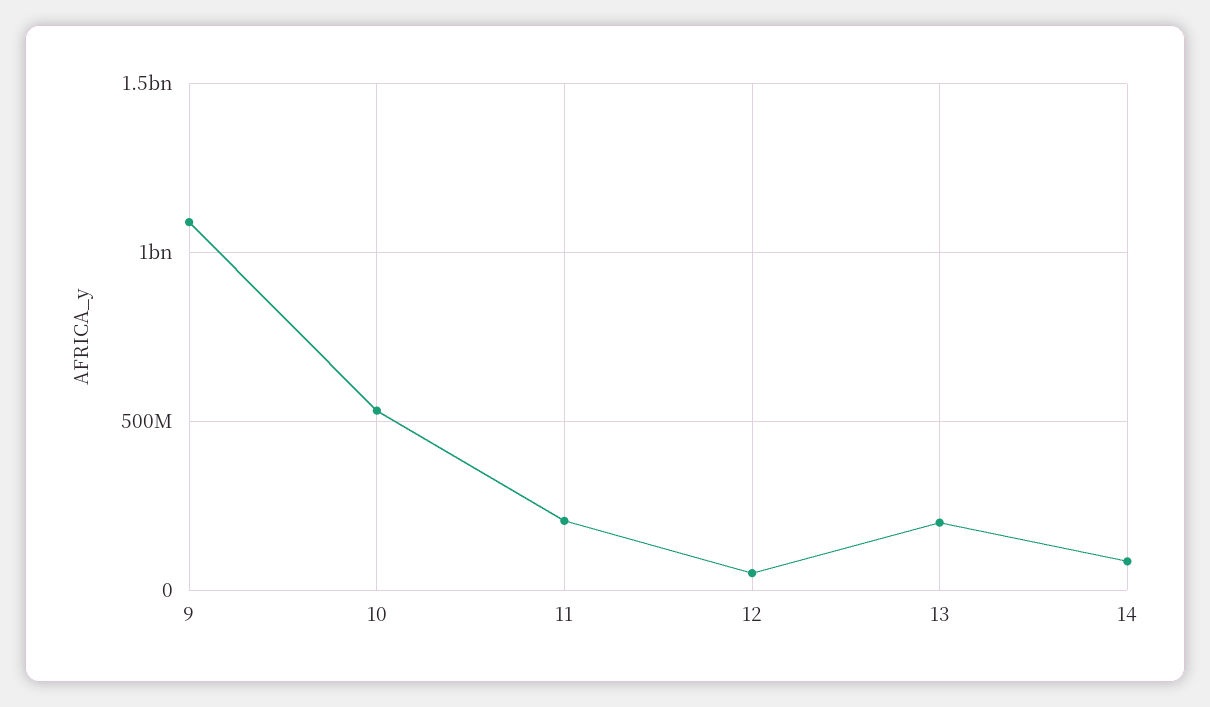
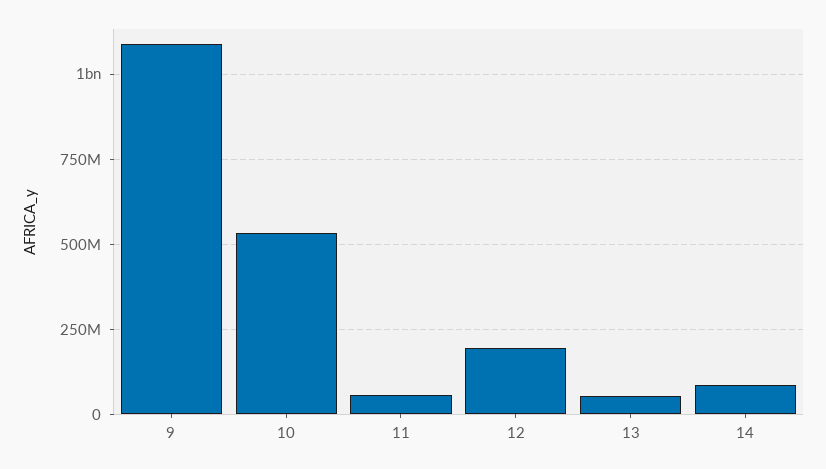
11: 200000000 -> 50000000
12: 50000000 -> 200000000
13: 200000000 -> 50000000

